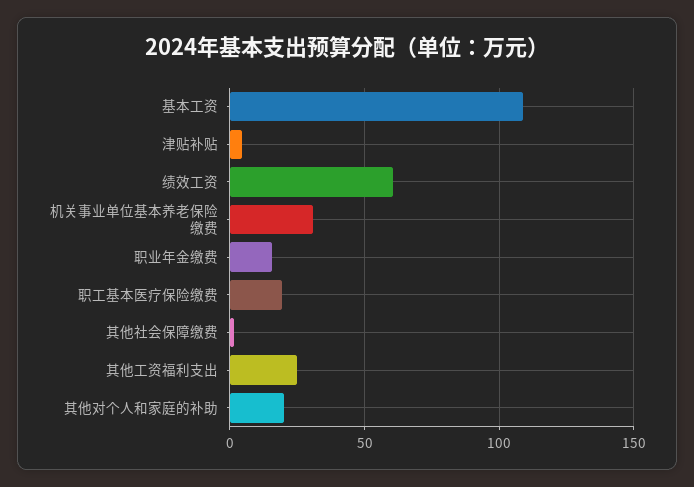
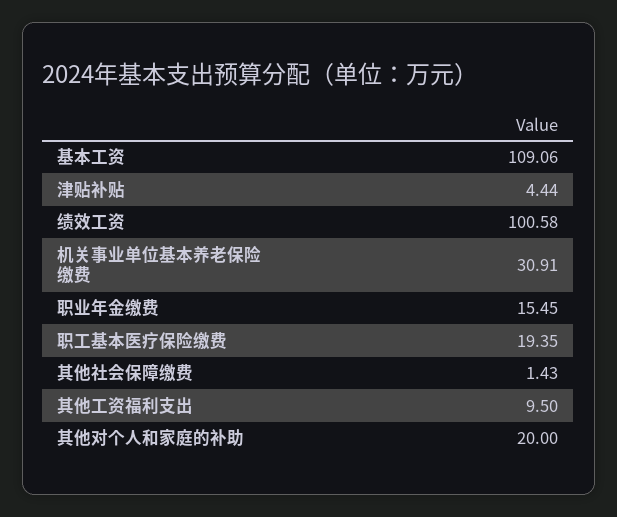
绩效工资: 60 -> 100.58
其他工资福利支出: 25 -> 9.5

